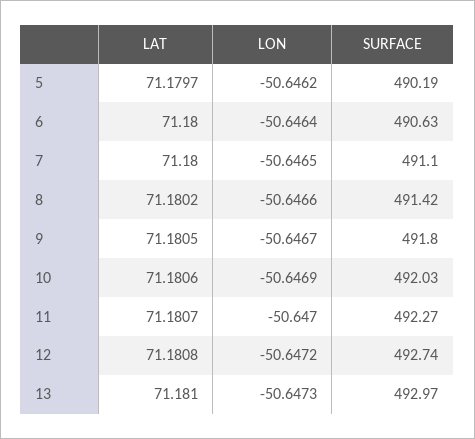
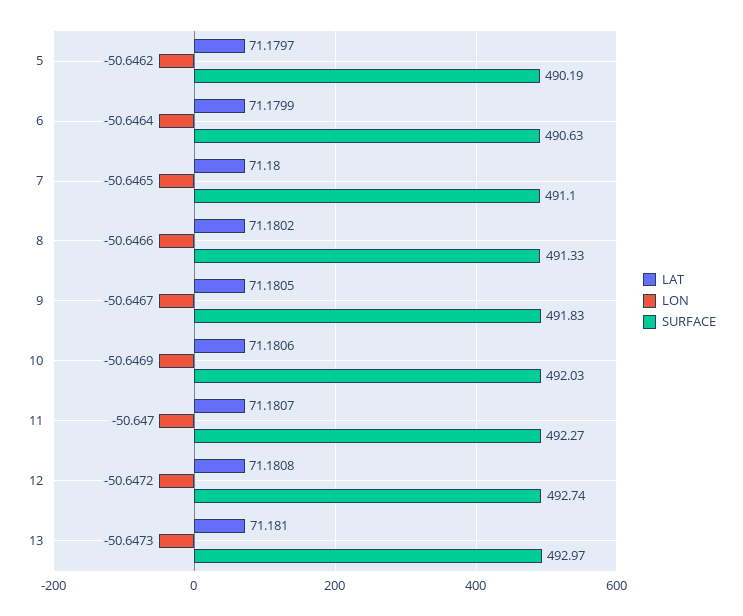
LAT, 6: 71.18 -> 71.1799
SURFACE, 8: 491.42 -> 491.33
SURFACE, 9: 491.8 -> 491.83

